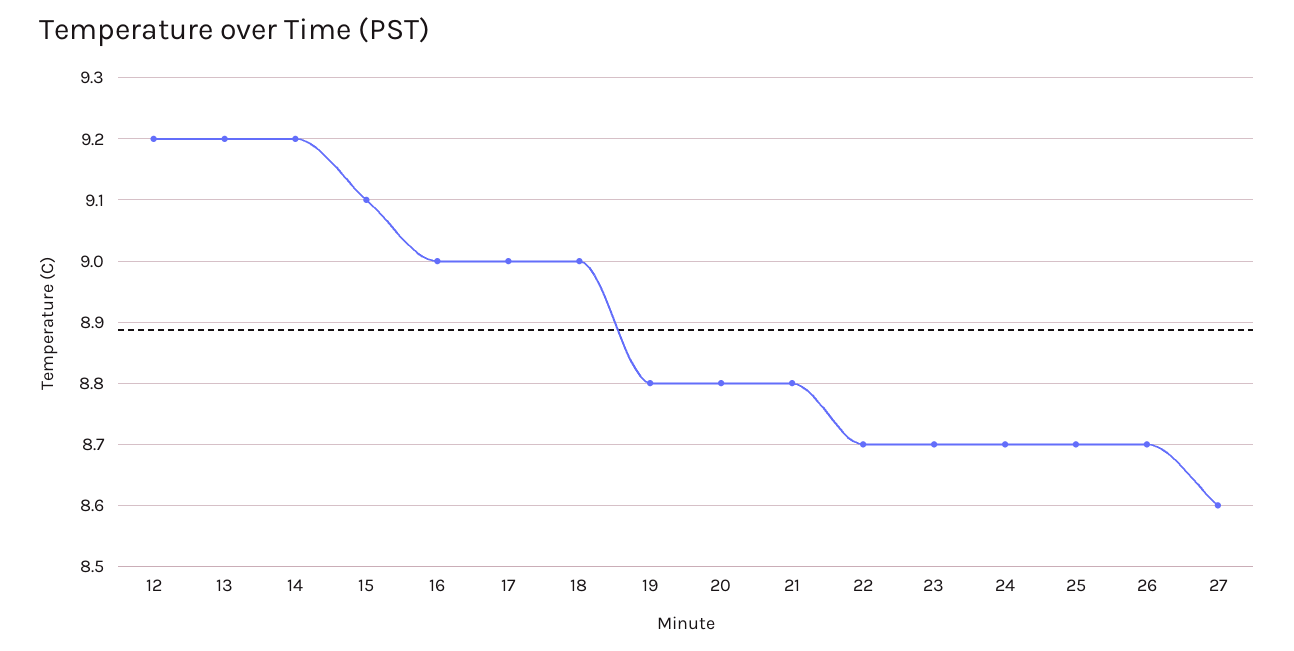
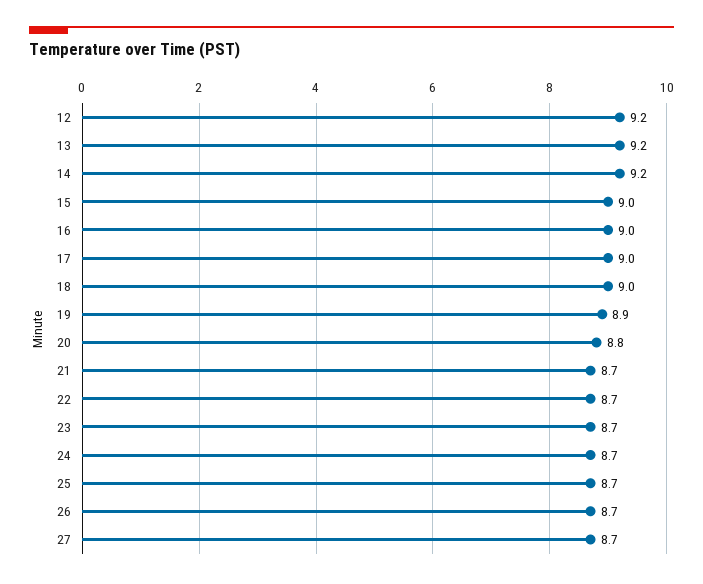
15: 9.1 -> 9
19: 8.8 -> 8.9
21: 8.8 -> 8.7
27: 8.6 -> 8.7

